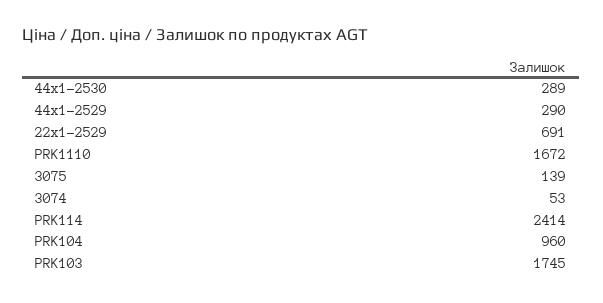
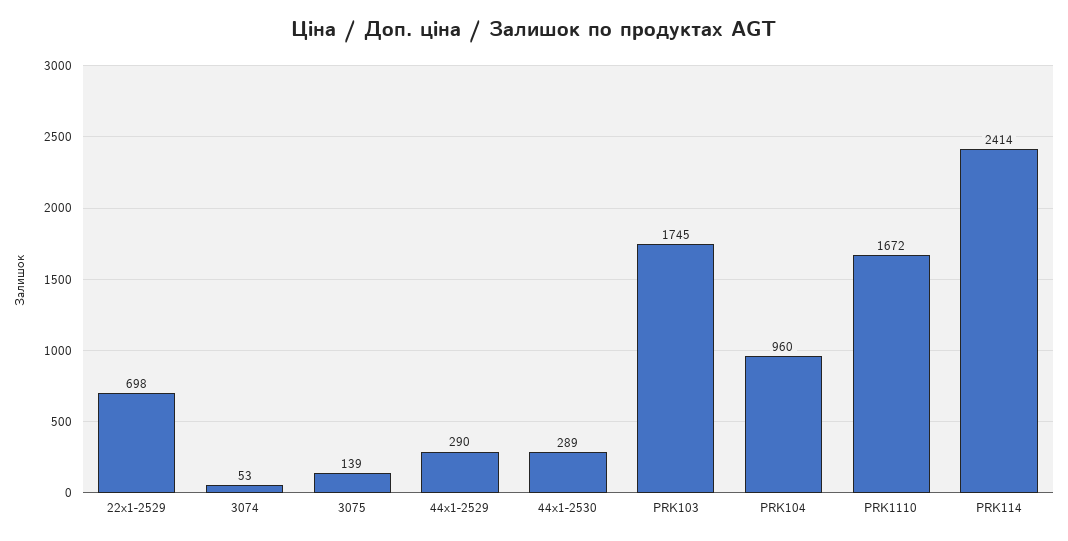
22x1-2529: 691 -> 698

